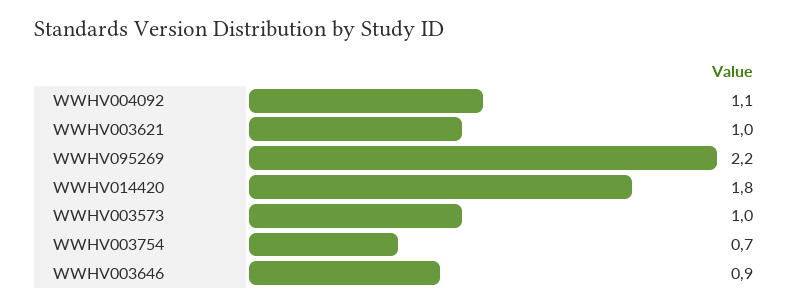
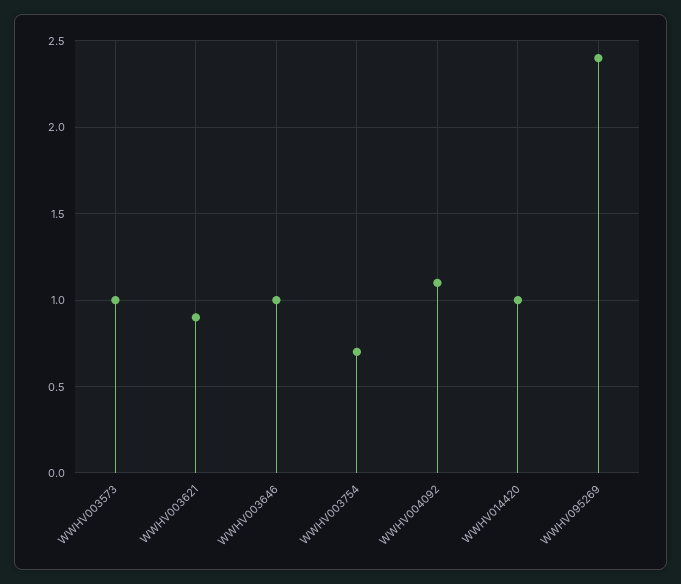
WWHV003621: 1 -> 0.9
WWHV095269: 2.2 -> 2.4
WWHV014420: 1.8 -> 1
WWHV003646: 0.9 -> 1

